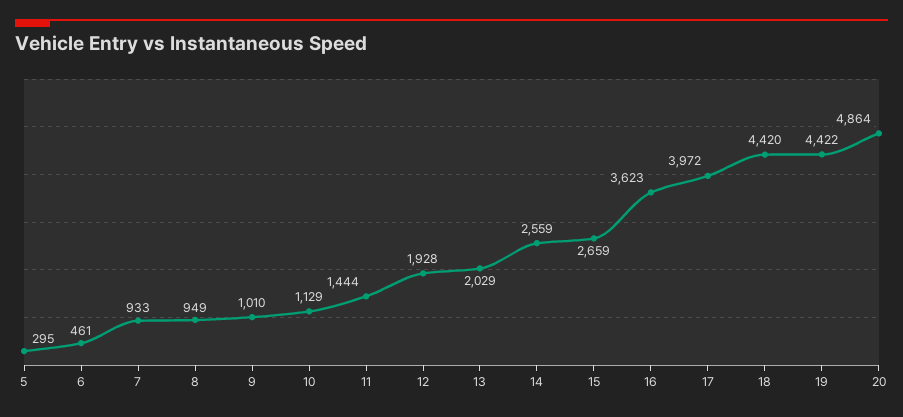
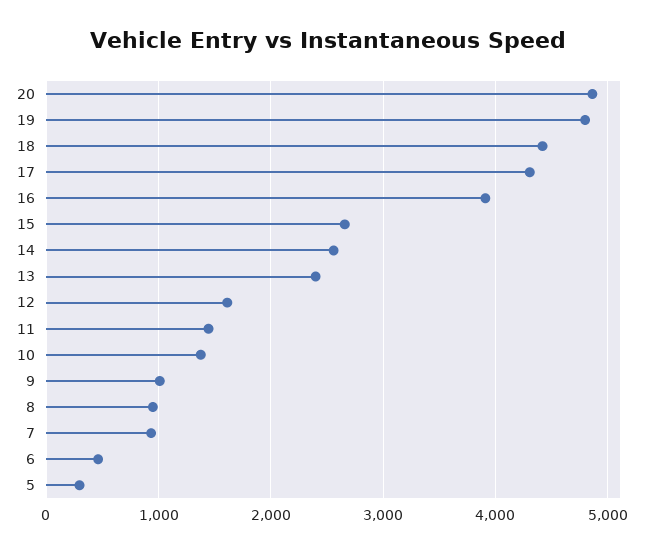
10: 1129 -> 1400
12: 1928 -> 1600
13: 2029 -> 2400
16: 3623 -> 3900
17: 3972 -> 4300
19: 4422 -> 4800

